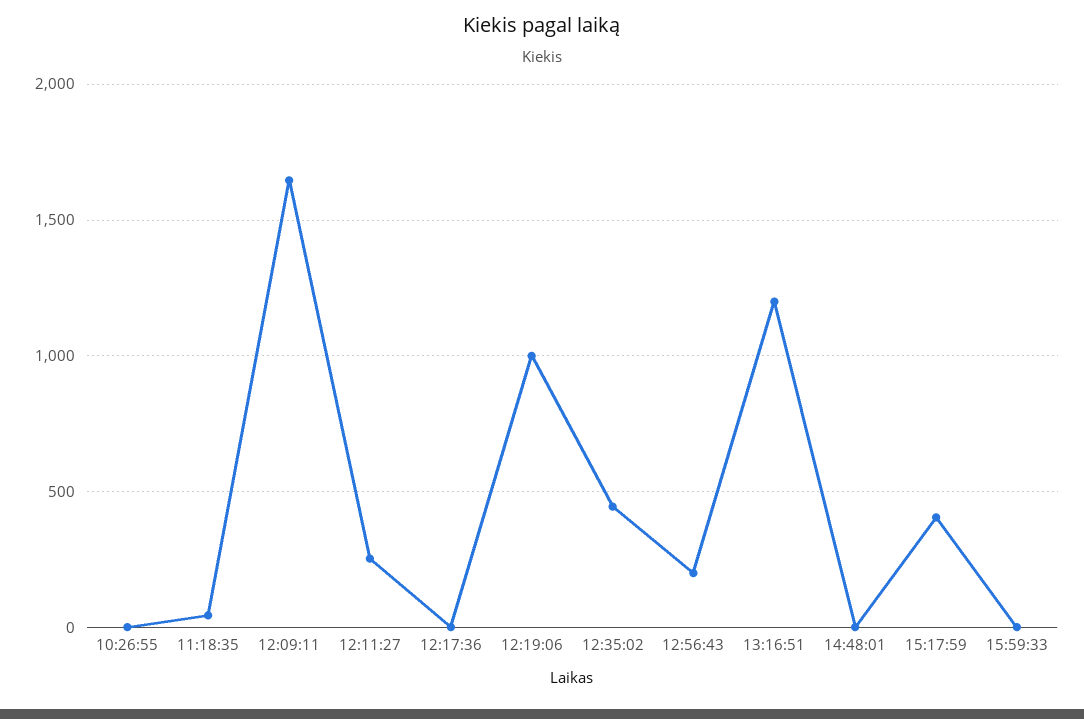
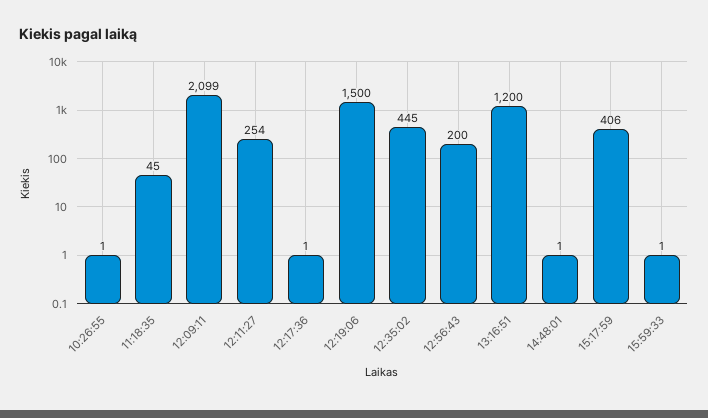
12:09:11: 1650 -> 2099
12:19:06: 1000 -> 1500

